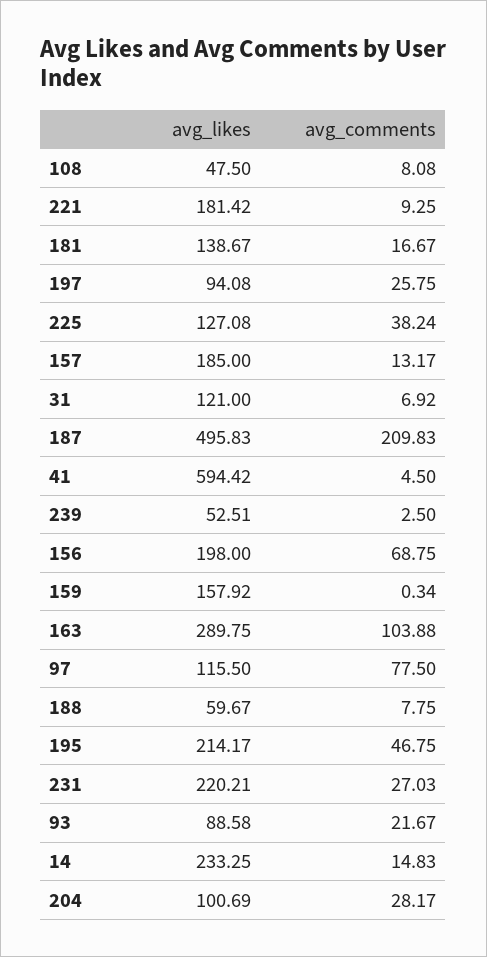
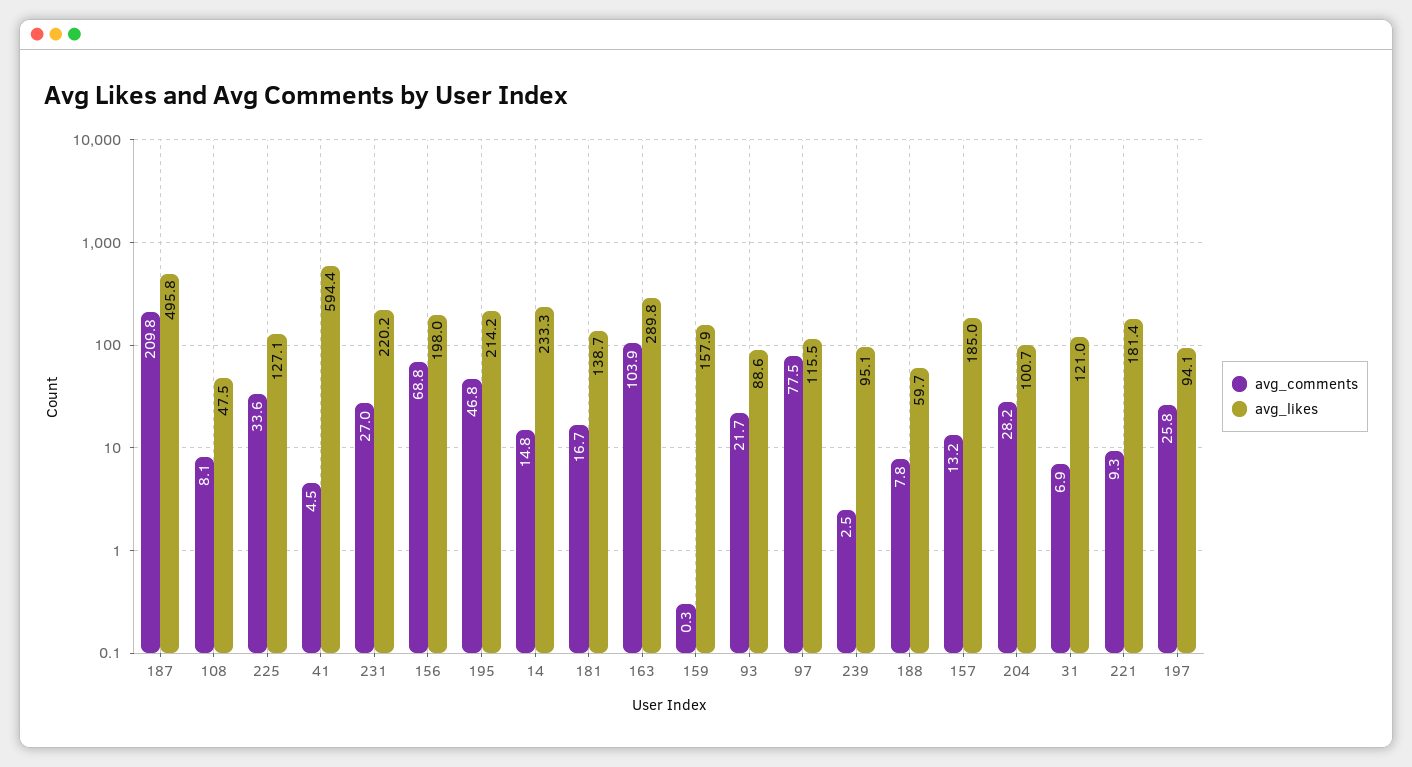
avg_comments, 225: 38.24 -> 33.6
avg_likes, 239: 52.51 -> 95.1

